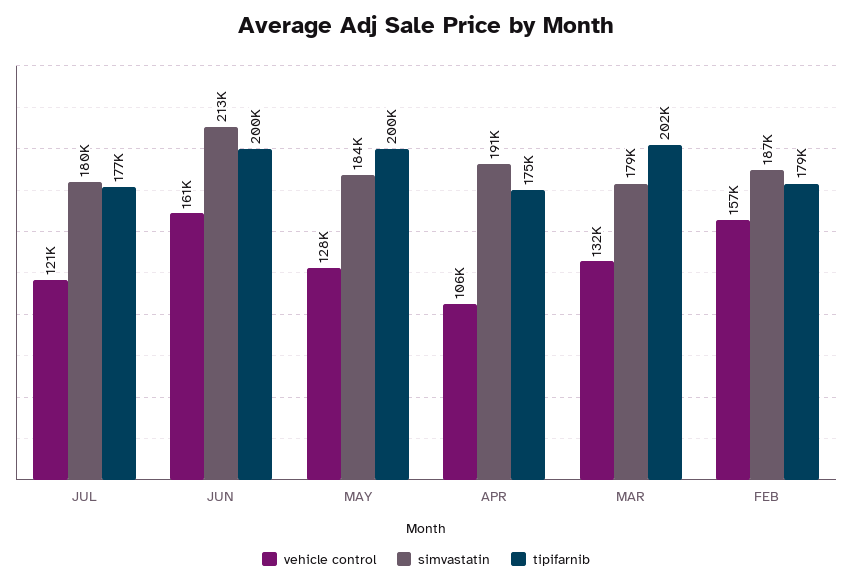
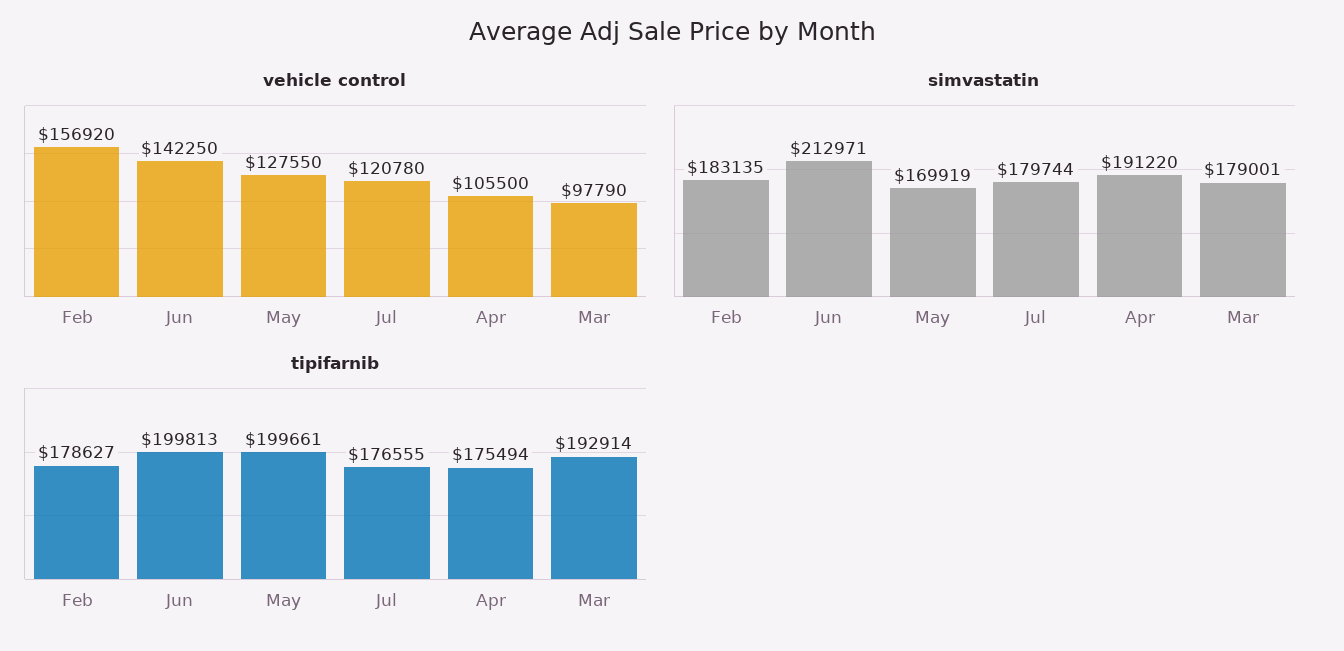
vehicle control, JUN: 161000 -> 142250
simvastatin, MAY: 184000 -> 169919
vehicle control, MAR: 132000 -> 97790
tipifarnib, MAR: 202000 -> 192914
simvastatin, FEB: 187000 -> 183135

